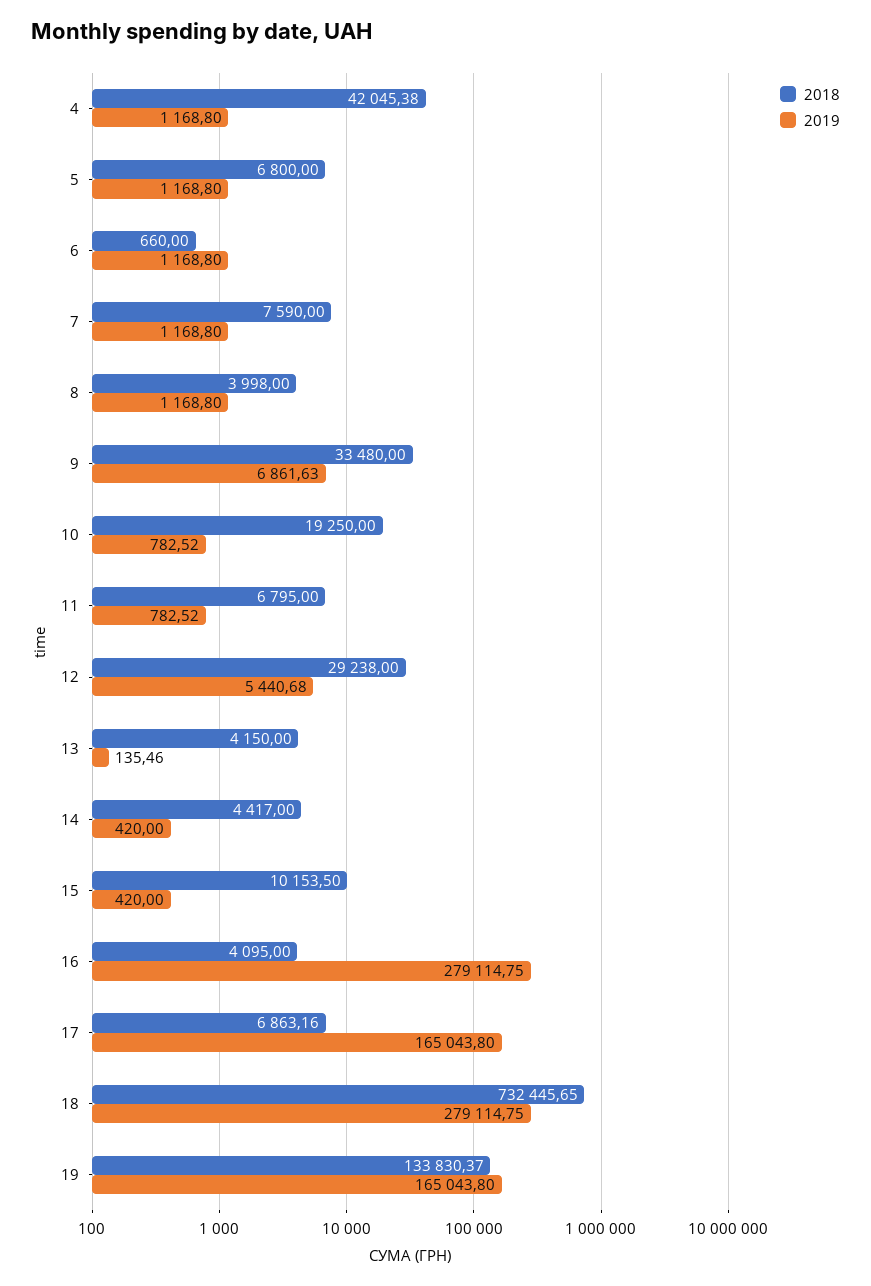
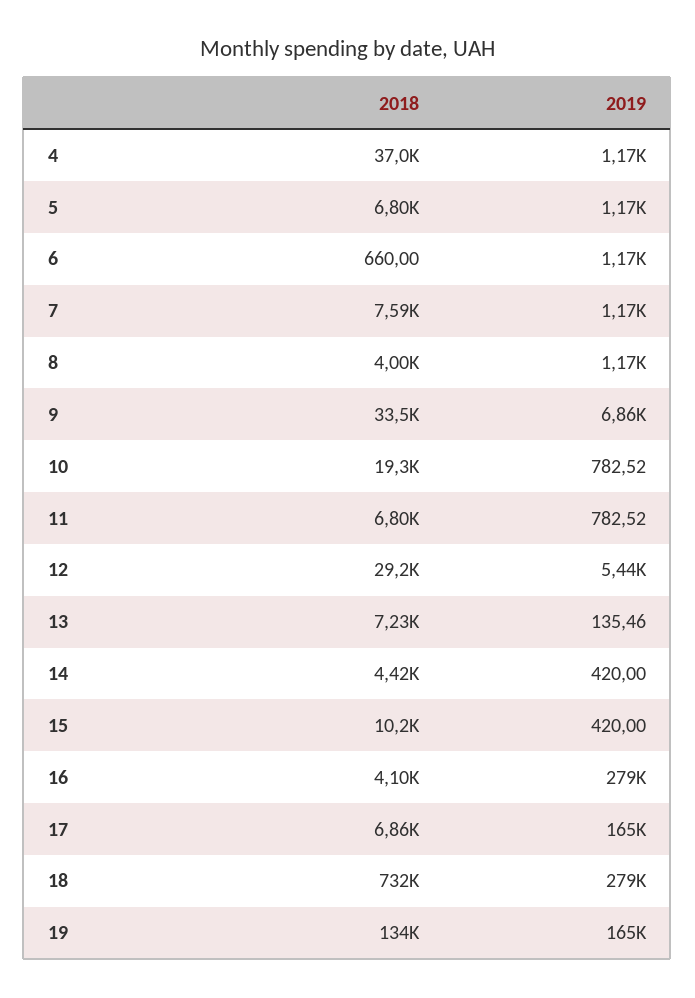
2018, 4: 42045.38 -> 37000
2018, 13: 4150 -> 7230

